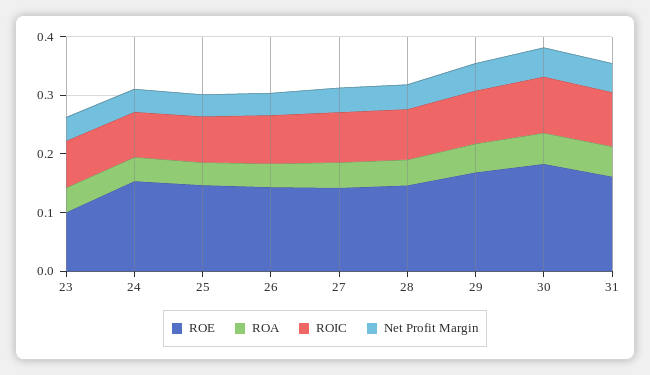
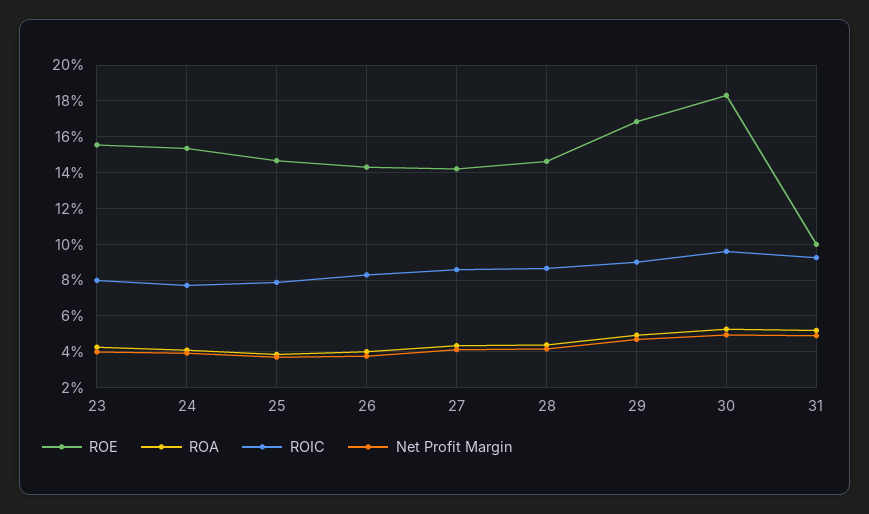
ROE, 23: 0.1 -> 0.155
ROE, 31: 0.16 -> 0.1

